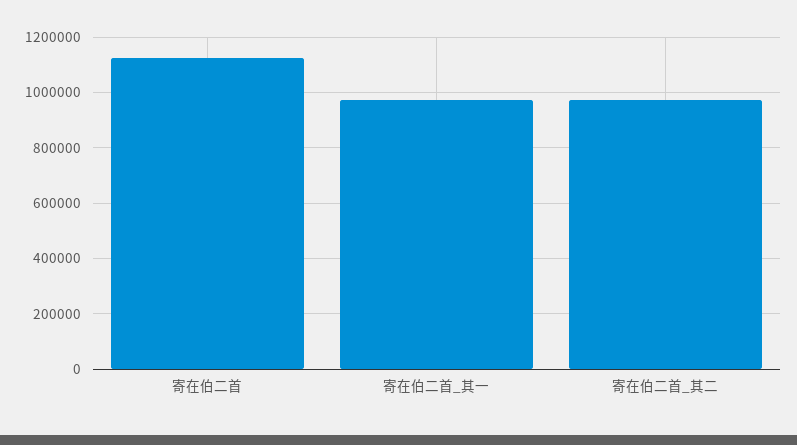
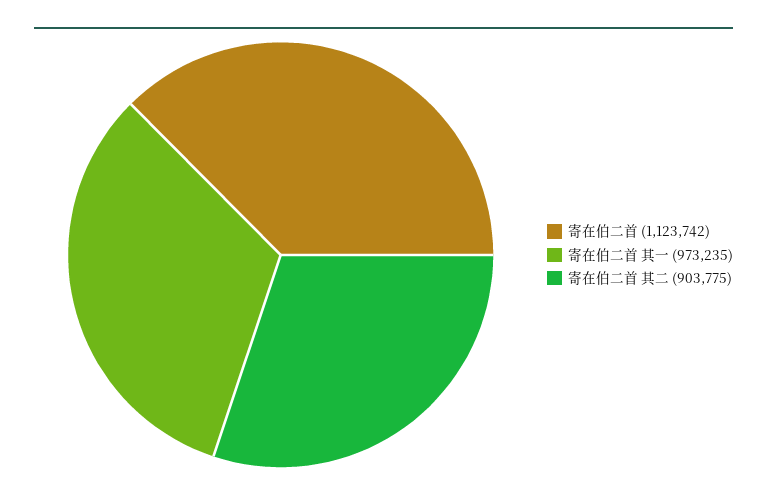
寄在伯二首_其二: 975000 -> 903775

